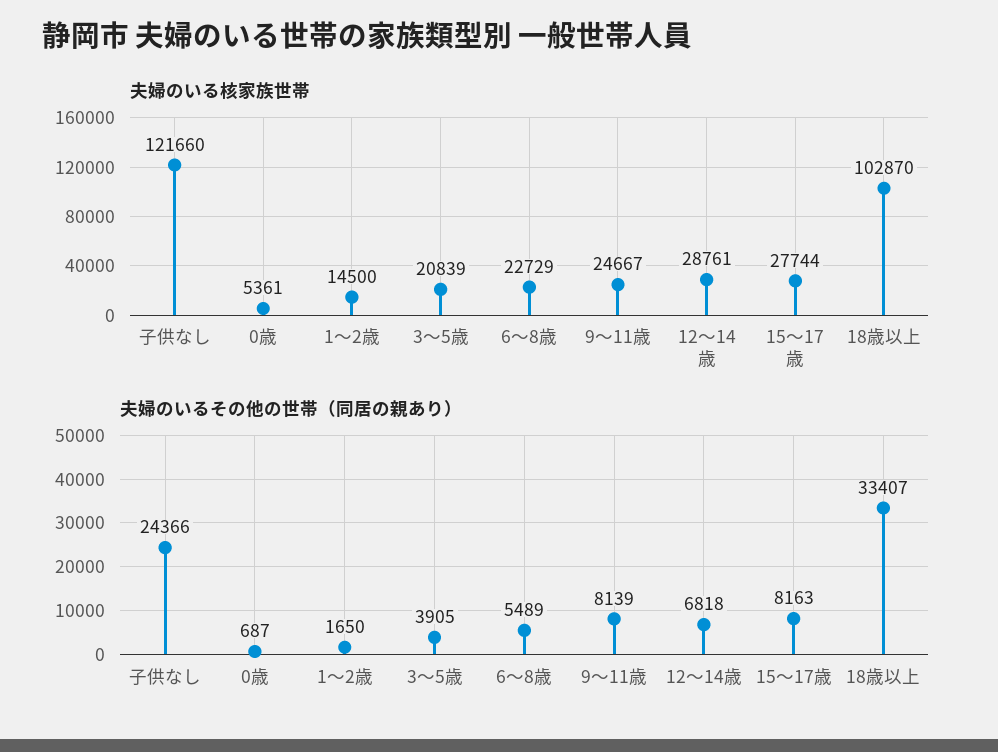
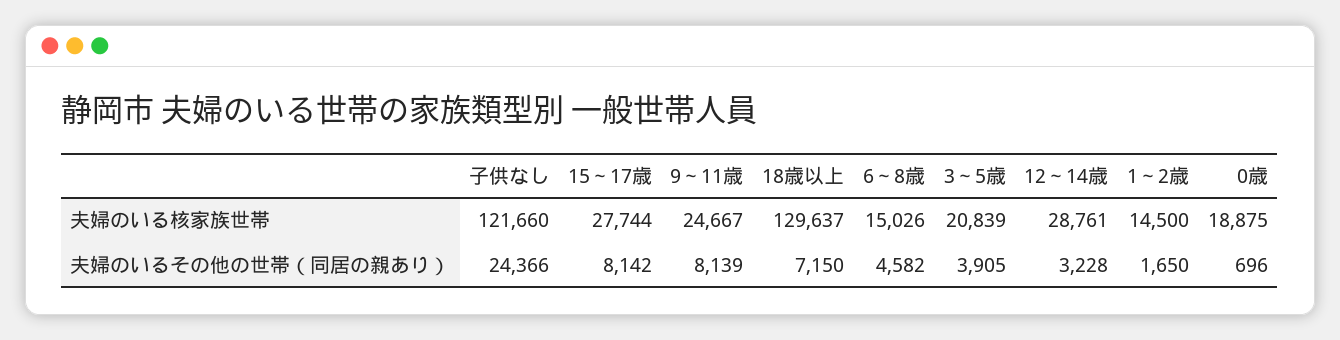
夫婦のいる核家族世帯, 0歳: 5361 -> 18875
夫婦のいる核家族世帯, 6～8歳: 22729 -> 15026
夫婦のいる核家族世帯, 18歳以上: 102870 -> 129637
夫婦のいるその他の世帯（同居の親あり）, 0歳: 687 -> 696
夫婦のいるその他の世帯（同居の親あり）, 6～8歳: 5489 -> 4582
夫婦のいるその他の世帯（同居の親あり）, 12～14歳: 6818 -> 3228
夫婦のいるその他の世帯（同居の親あり）, 15～17歳: 8163 -> 8142
夫婦のいるその他の世帯（同居の親あり）, 18歳以上: 33407 -> 7150

